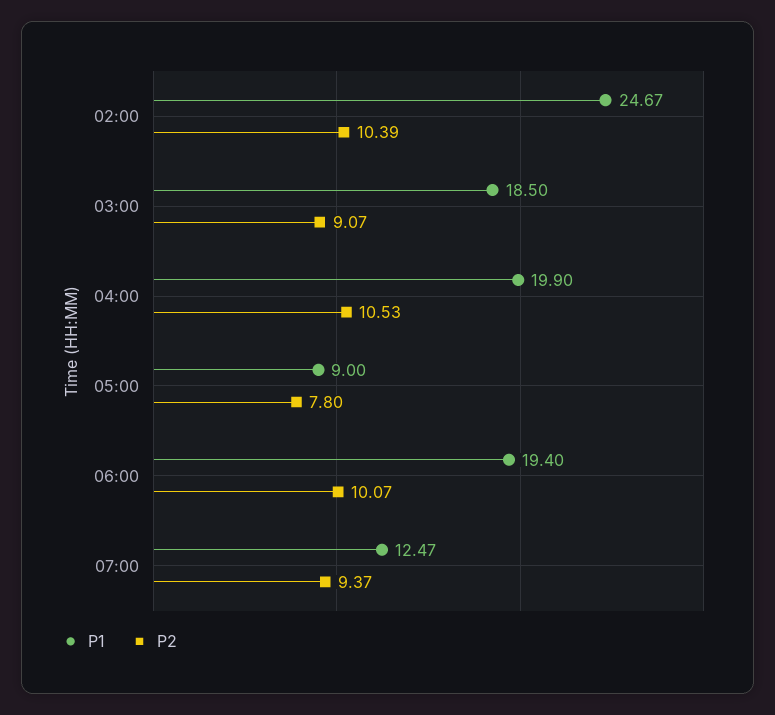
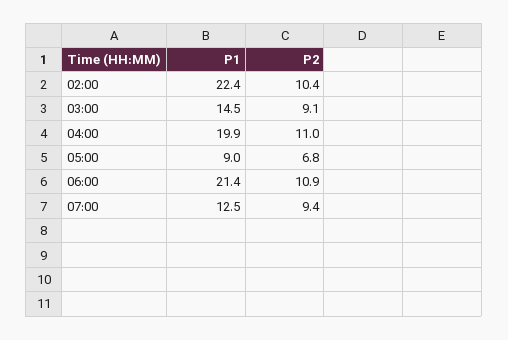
P1, 02:00: 24.67 -> 22.4
P1, 03:00: 18.5 -> 14.5
P2, 04:00: 10.53 -> 11
P2, 05:00: 7.8 -> 6.8
P1, 06:00: 19.4 -> 21.4
P2, 06:00: 10.07 -> 10.9

